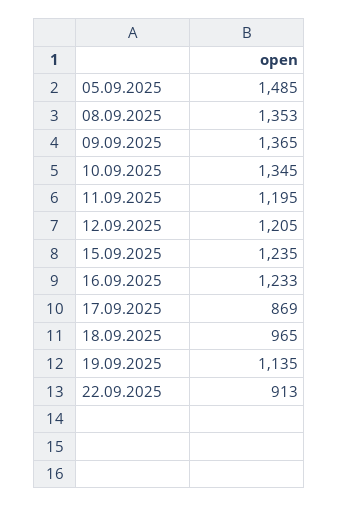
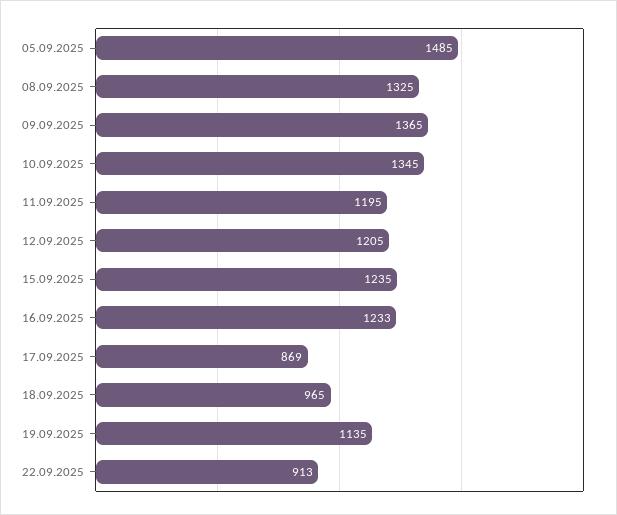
08.09.2025: 1353 -> 1325

